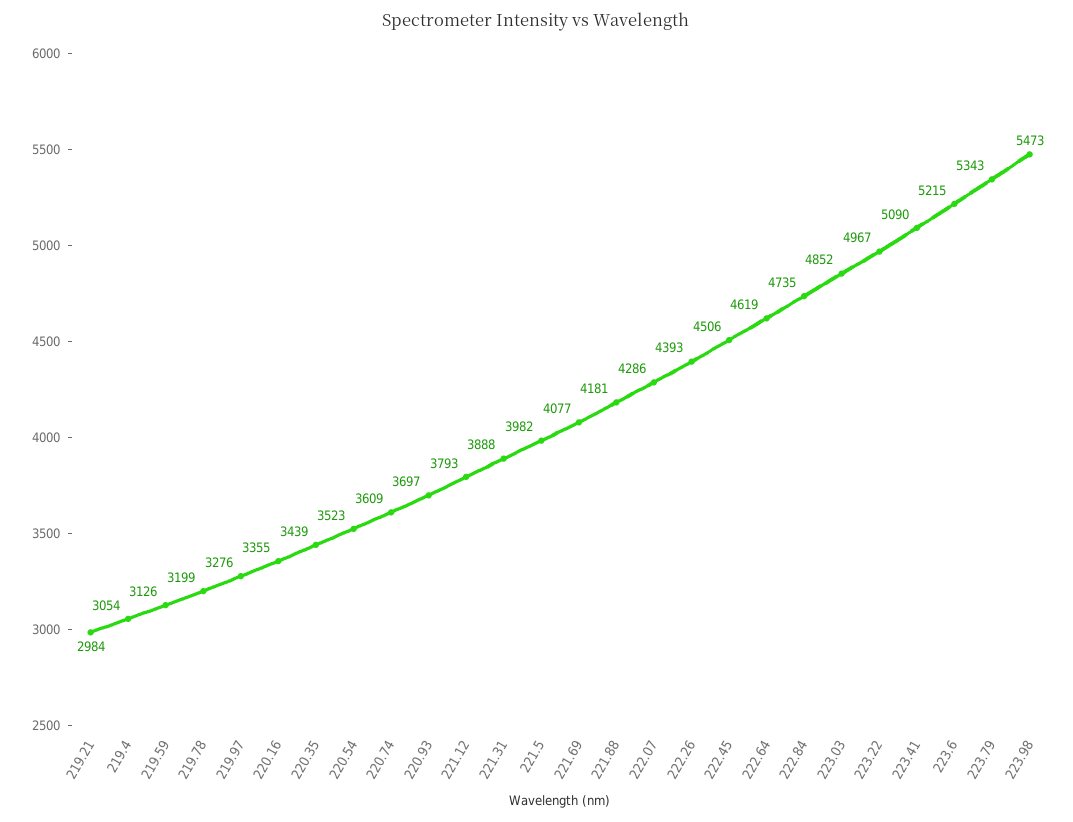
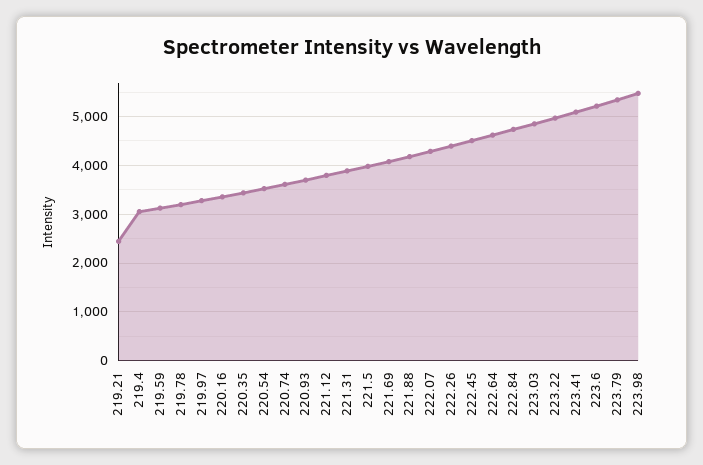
219.21: 2984 -> 2400

